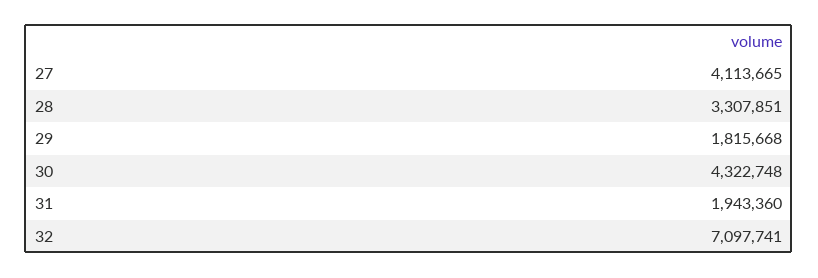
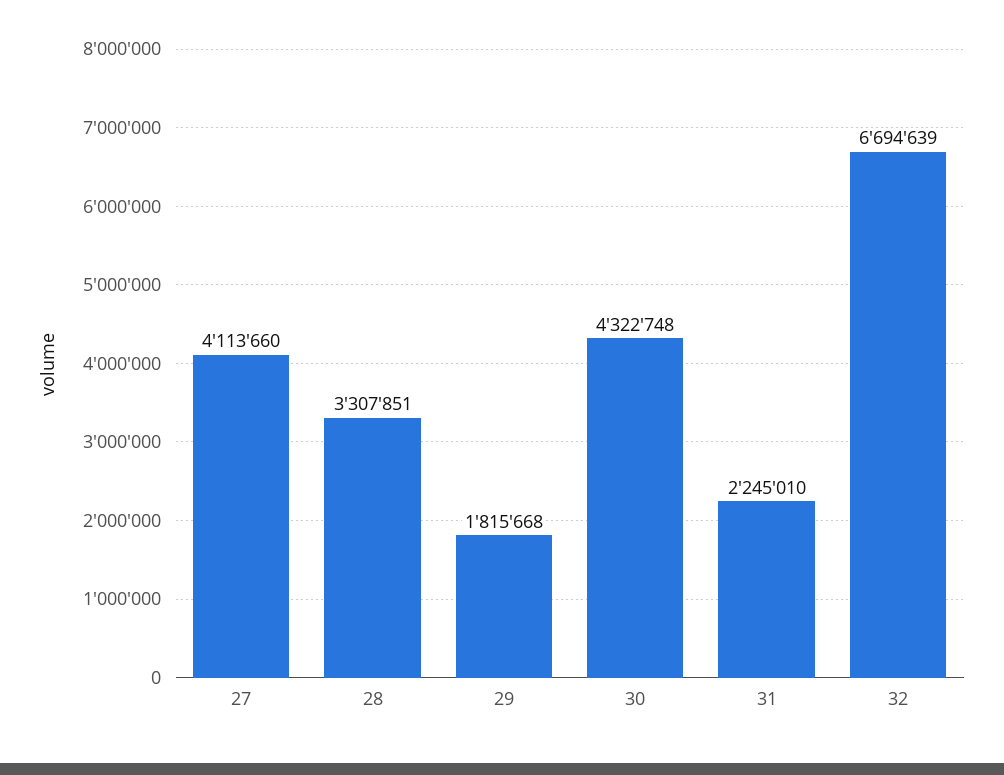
27: 4113665 -> 4113660
31: 1943360 -> 2245010
32: 7097741 -> 6694639

